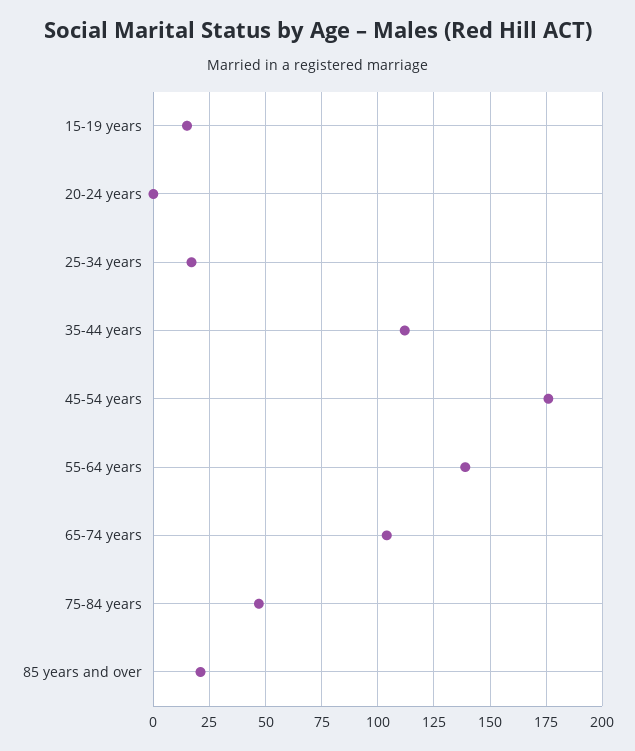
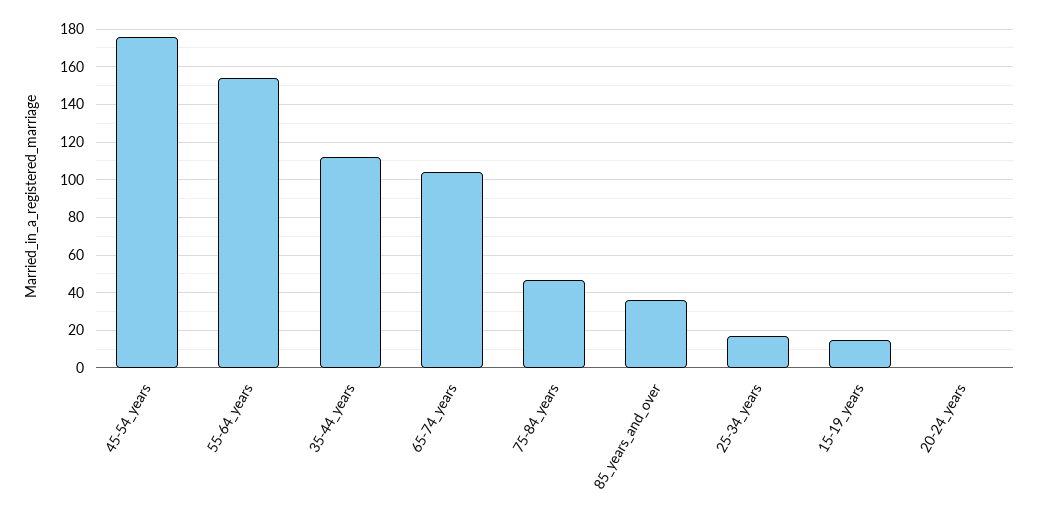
55-64 years: 140 -> 155
85 years and over: 20 -> 35

